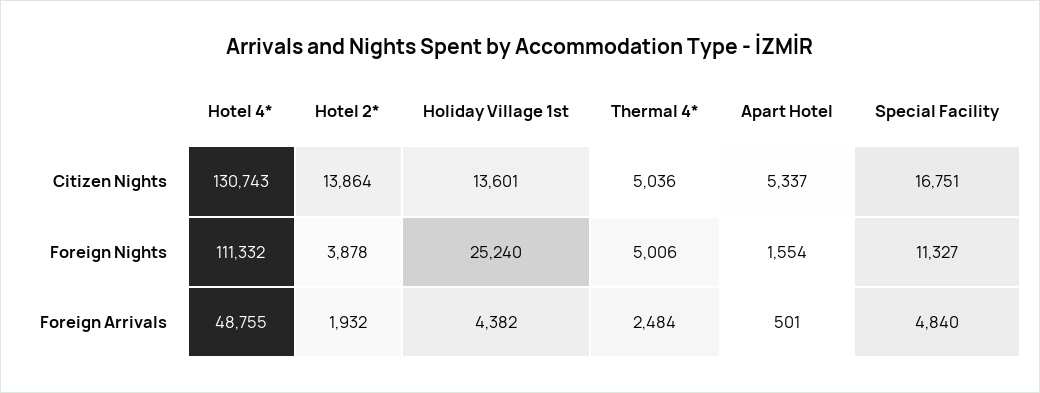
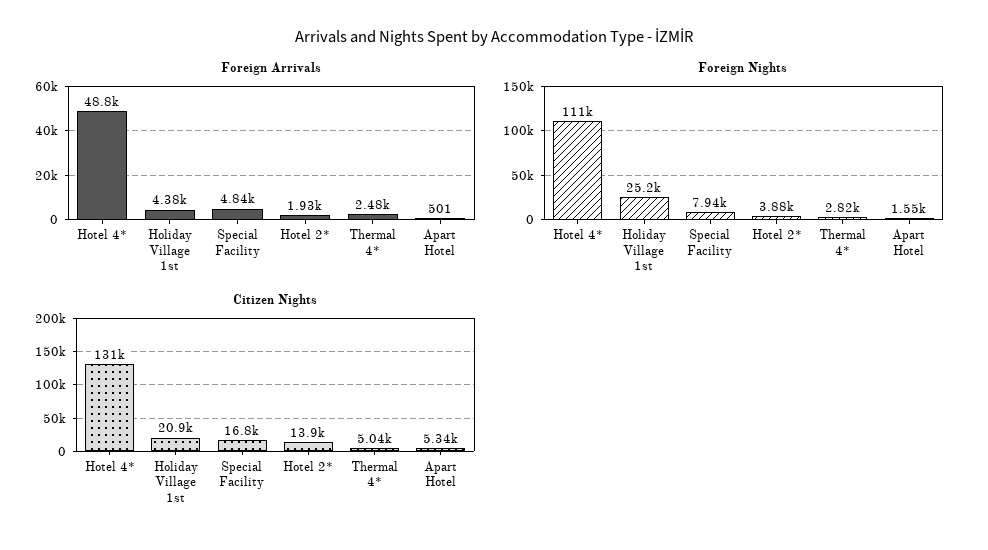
Citizen Nights, Holiday Village 1st: 13601 -> 20900
Foreign Nights, Thermal 4*: 5006 -> 2820
Foreign Nights, Special Facility: 11327 -> 7940

